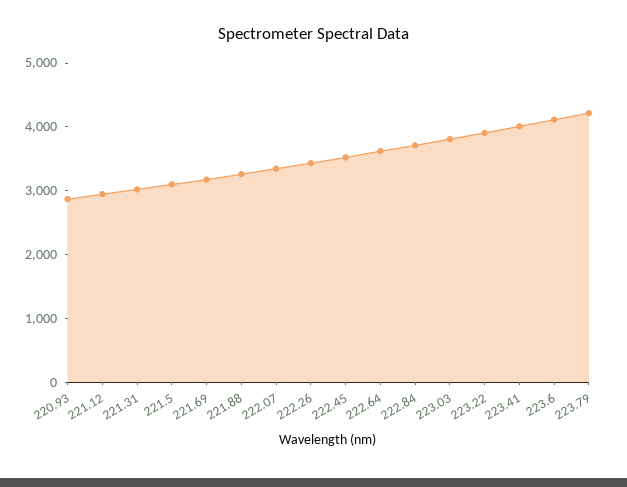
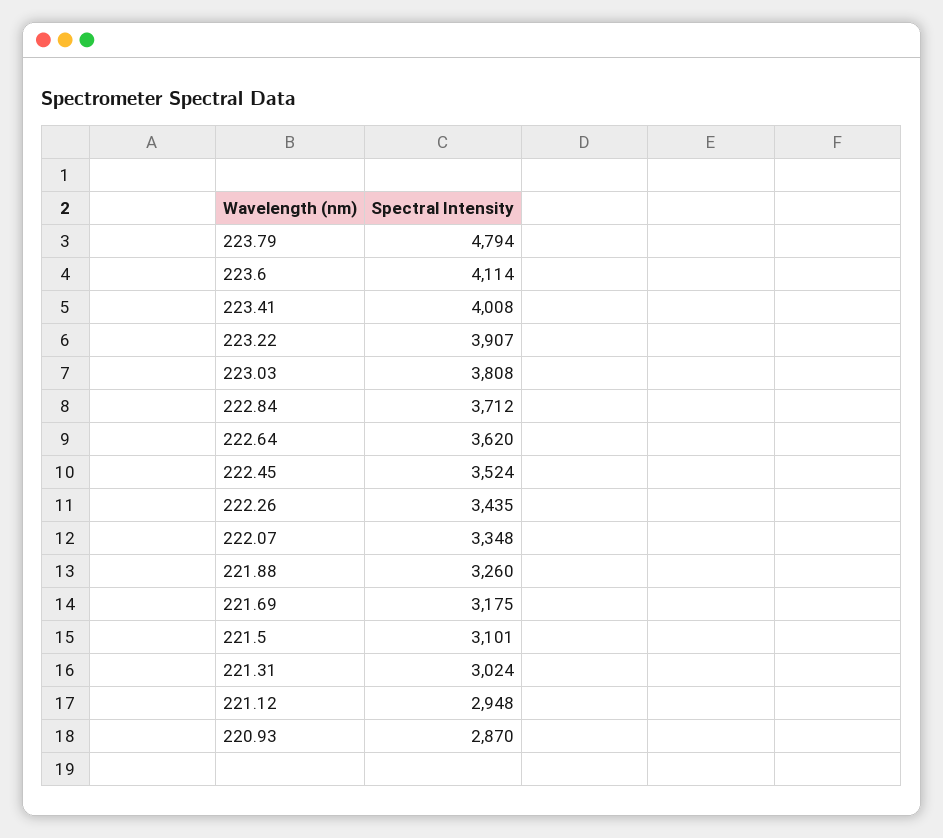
223.79: 4200 -> 4794

